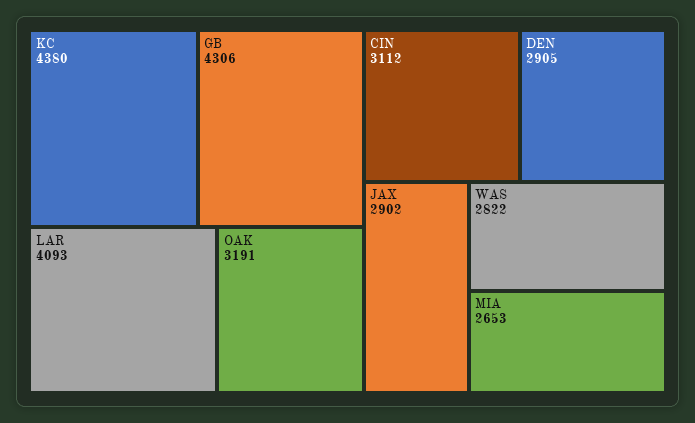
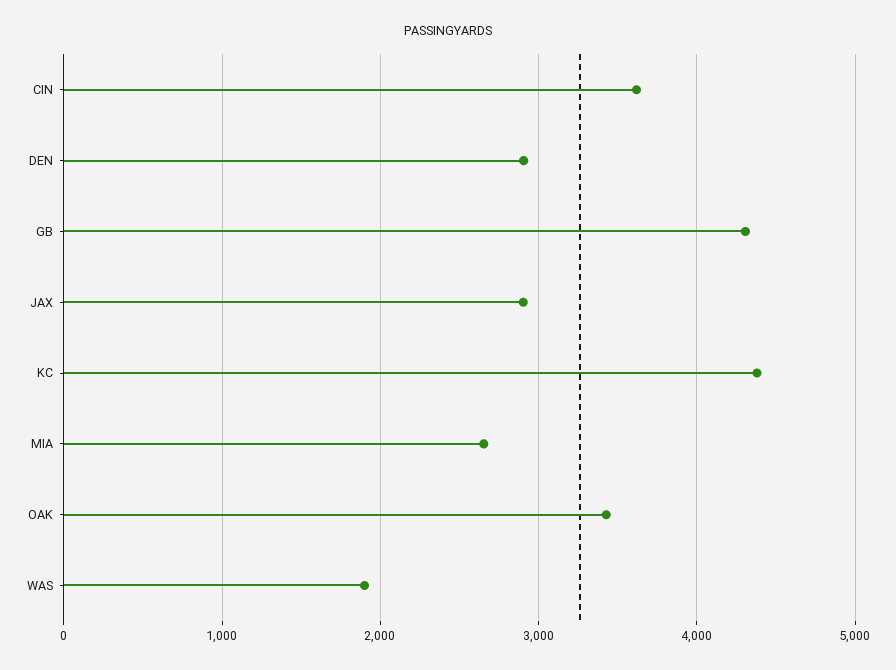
LAR: 4093 -> none
OAK: 3191 -> 3400
CIN: 3112 -> 3600
WAS: 2822 -> 1900

